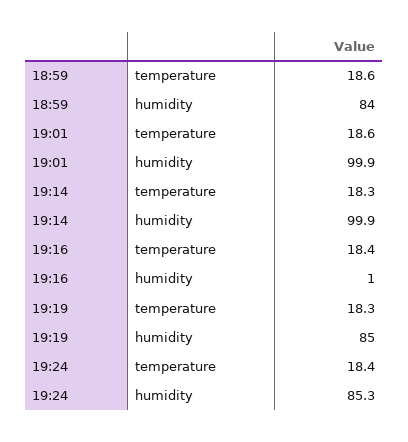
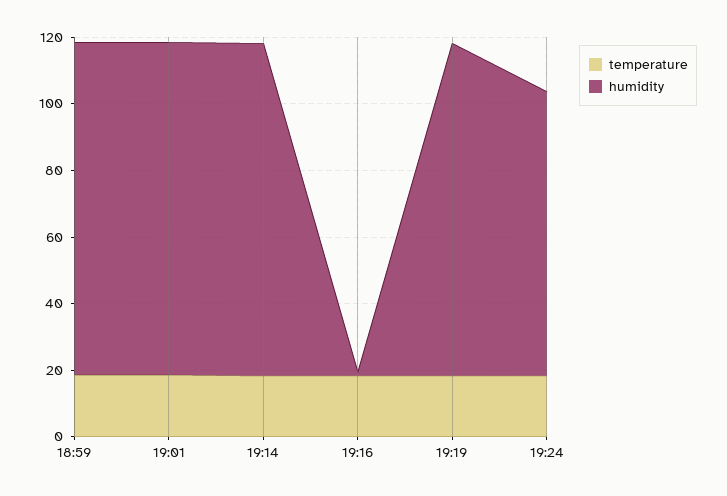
humidity, 18:59: 84 -> 100
humidity, 19:19: 85 -> 100

